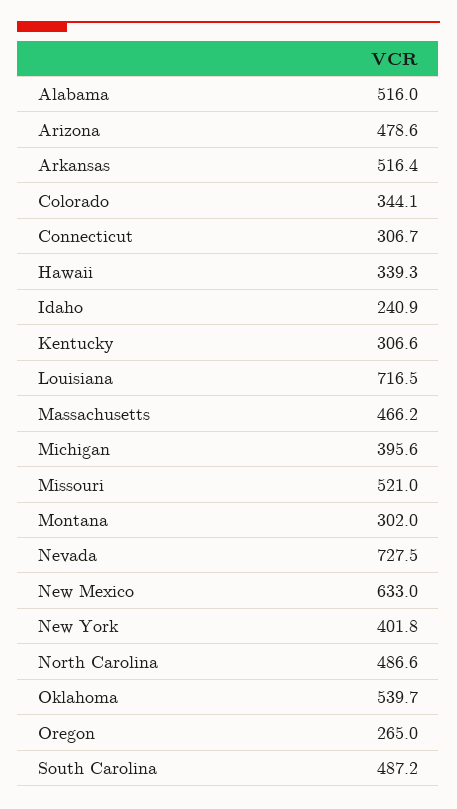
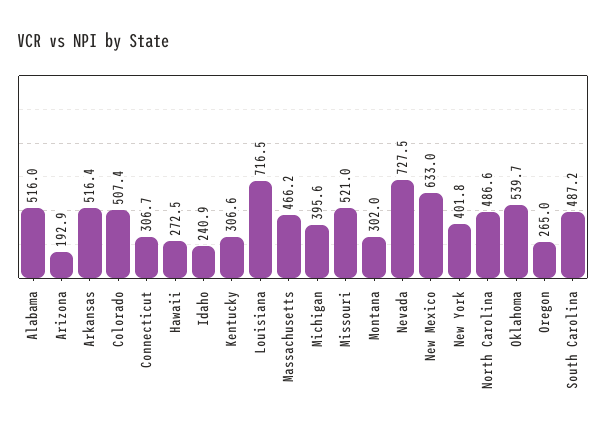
Arizona: 478.6 -> 192.9
Colorado: 344.1 -> 507.4
Hawaii: 339.3 -> 272.5

